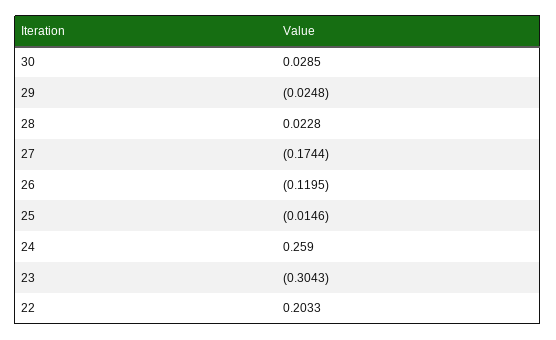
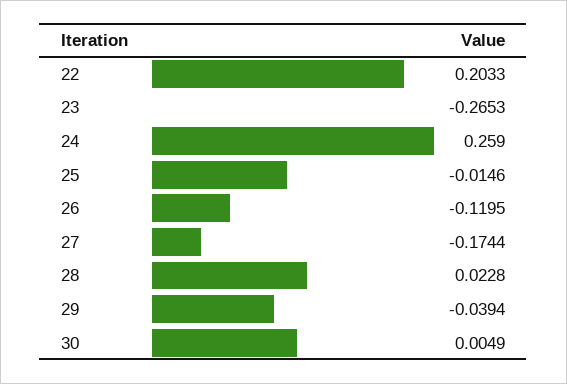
30: 0.0285 -> 0.0049
29: -0.0248 -> -0.0394
23: -0.3043 -> -0.2653

